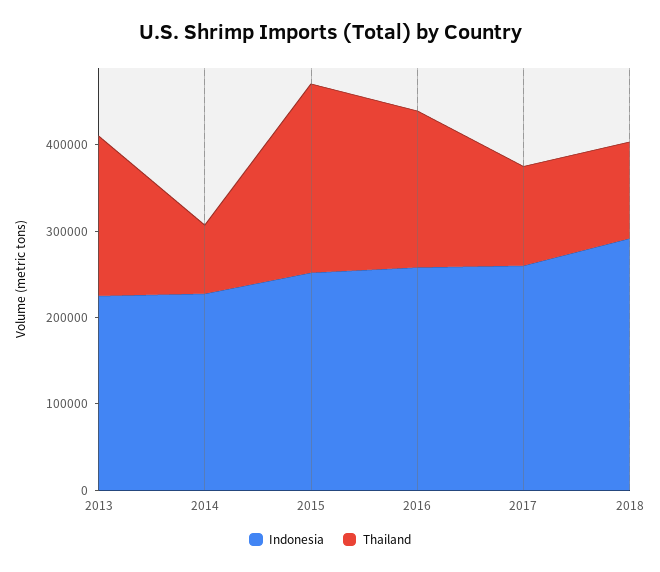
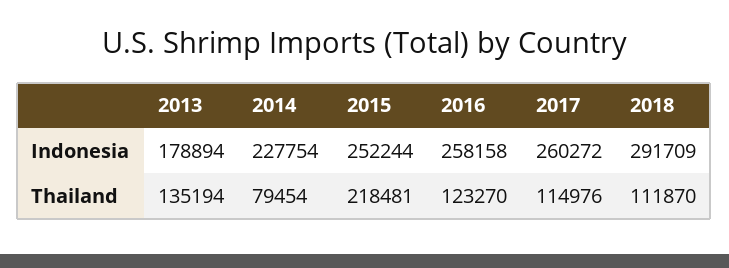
Indonesia, 2013: 220000 -> 178894
Thailand, 2013: 180000 -> 135194
Thailand, 2016: 180000 -> 123270

